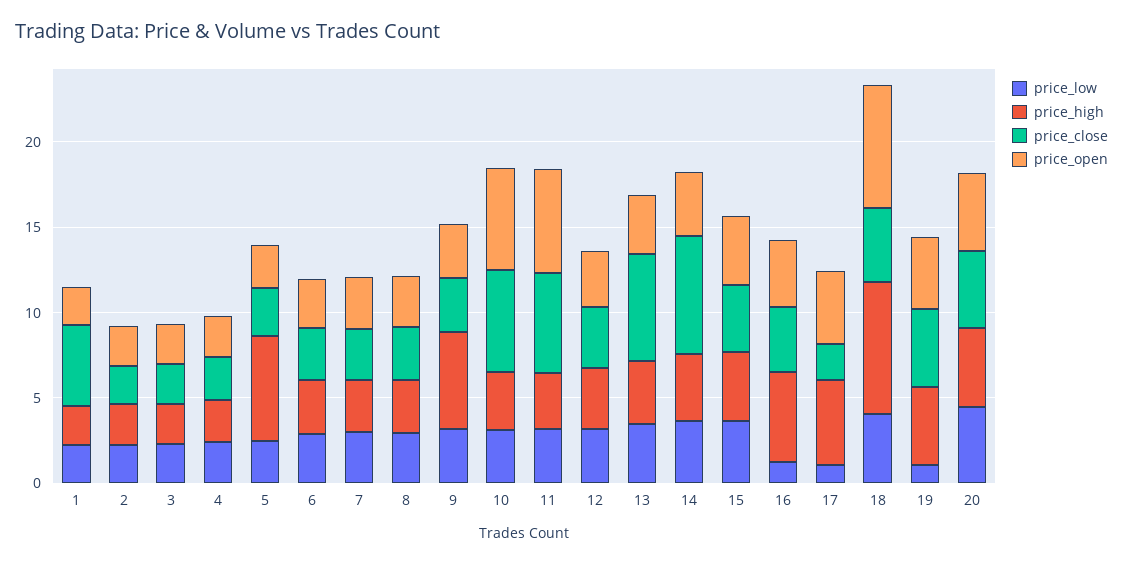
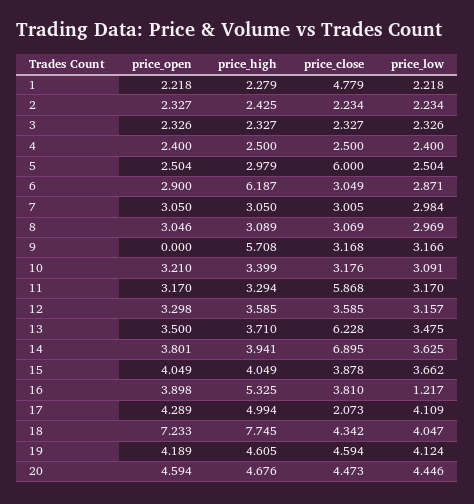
price_high, 5: 6 -> 2.979
price_close, 5: 3 -> 6
price_high, 6: 3 -> 6.187
price_open, 9: 3 -> 0
price_close, 10: 6 -> 3.176
price_open, 10: 6 -> 3.21
price_open, 11: 6 -> 3.17
price_low, 17: 1 -> 4.109
price_low, 19: 1 -> 4.124

